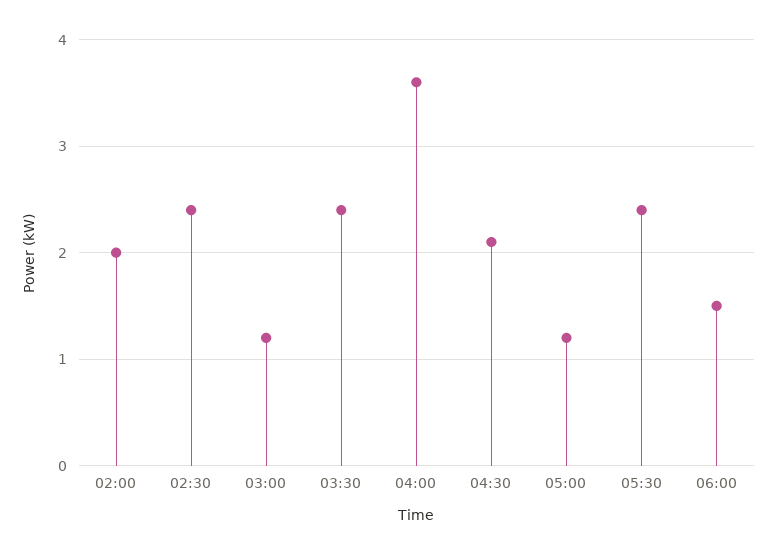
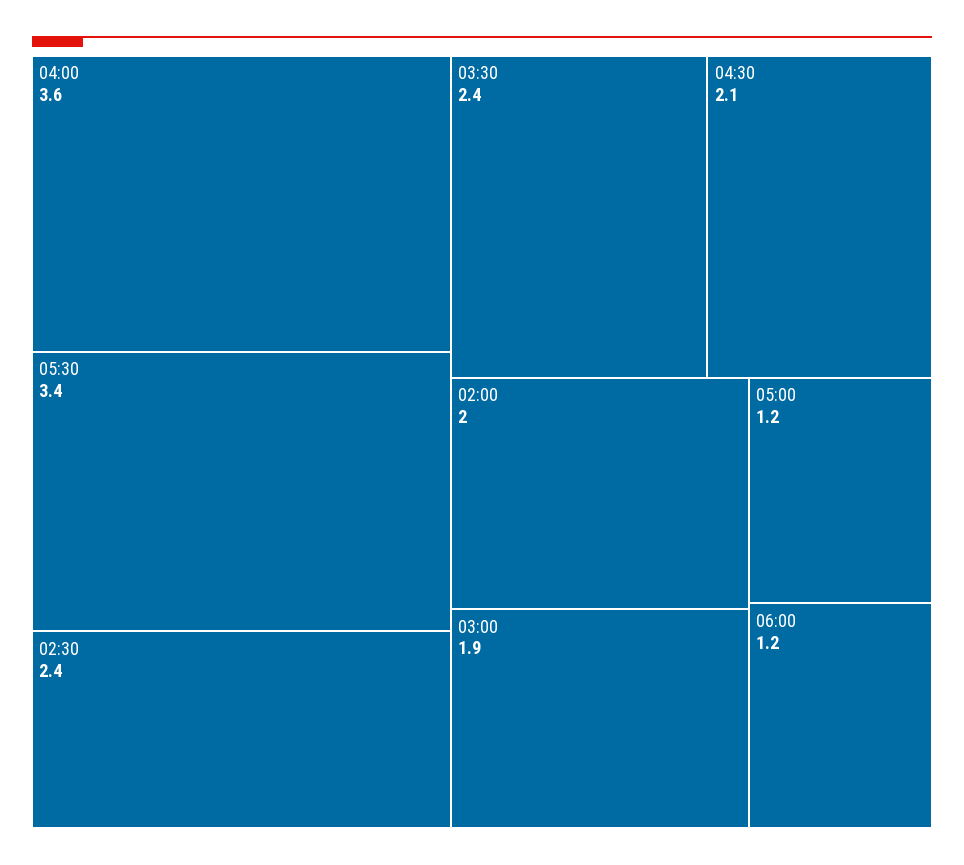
03:00: 1.2 -> 1.9
05:30: 2.4 -> 3.4
06:00: 1.5 -> 1.2

